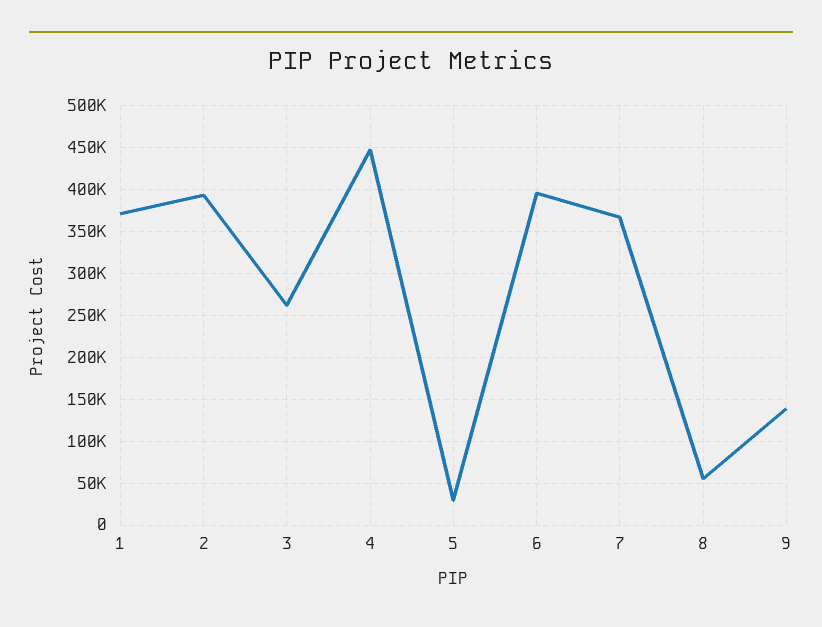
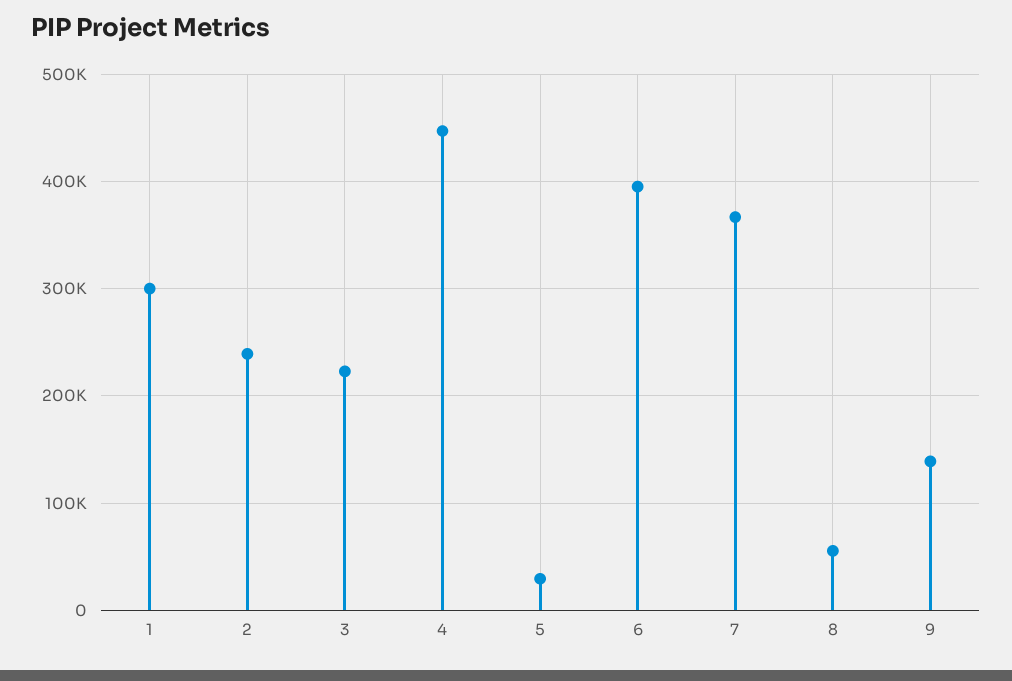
1: 370000 -> 300000
2: 390000 -> 240000
3: 260000 -> 220000

